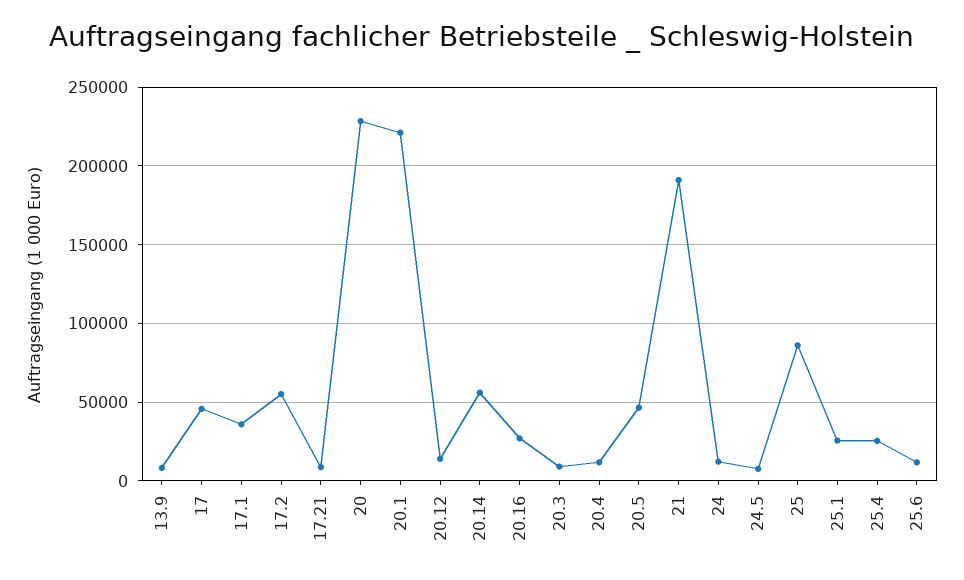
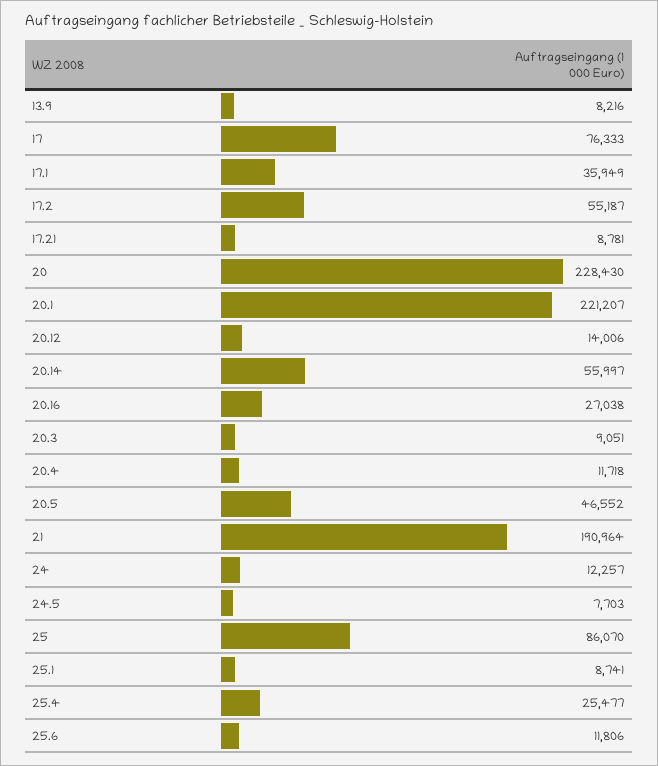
17: 45000 -> 76333
25.1: 25000 -> 8741

